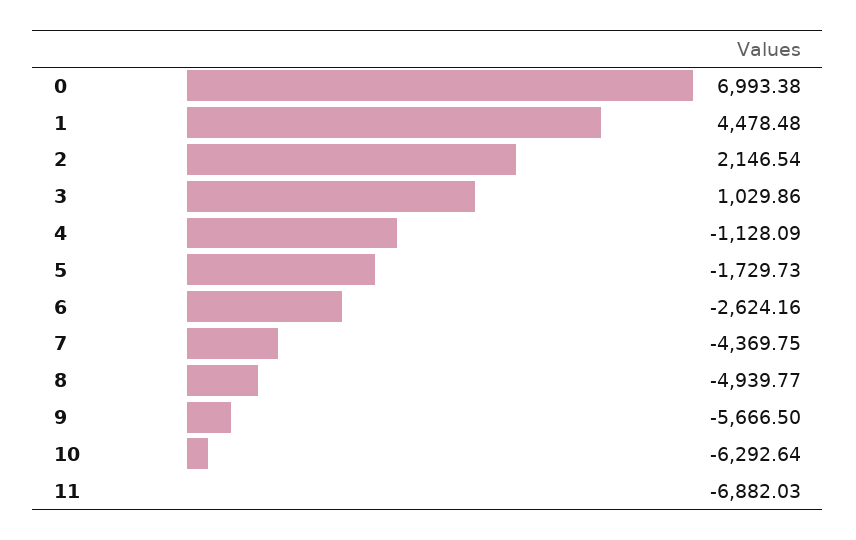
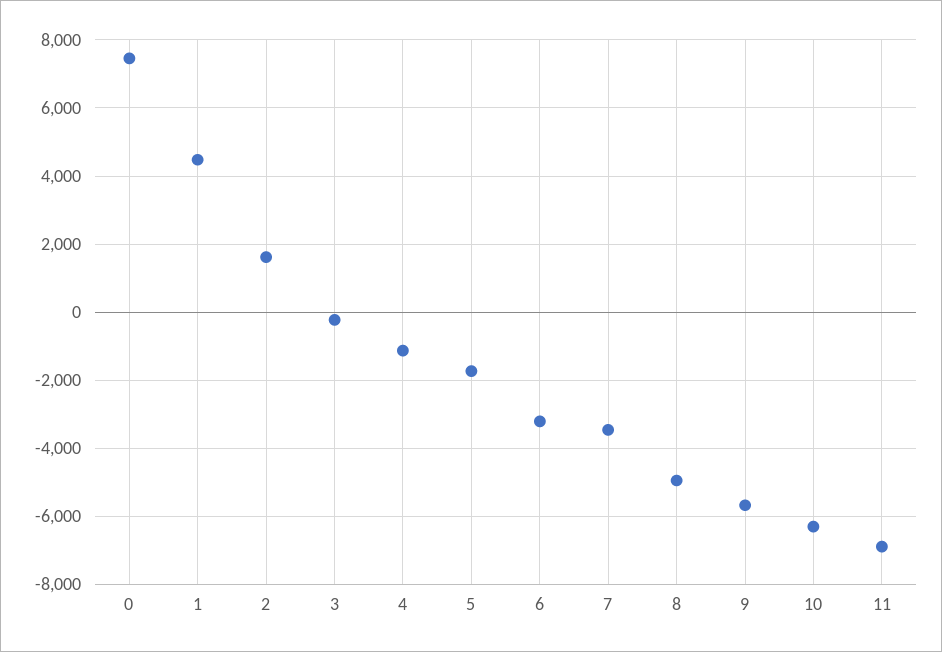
0: 6993.38 -> 7400
2: 2146.54 -> 1600
3: 1029.86 -> -200
6: -2624.16 -> -3200
7: -4369.75 -> -3400

